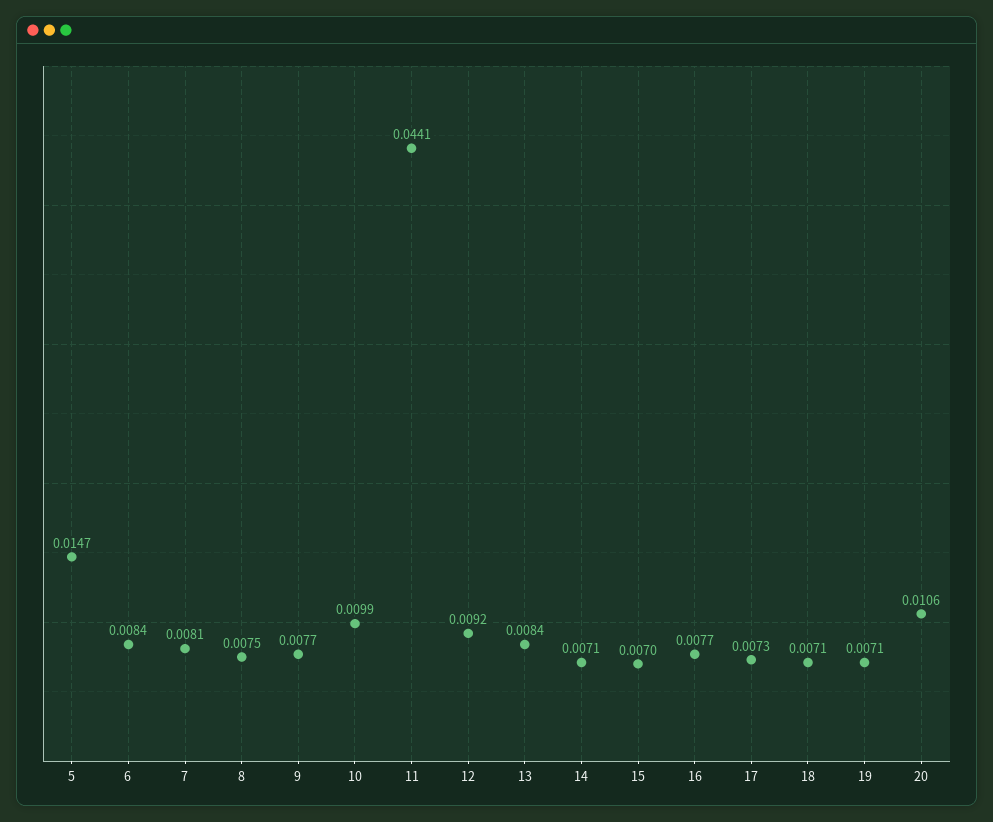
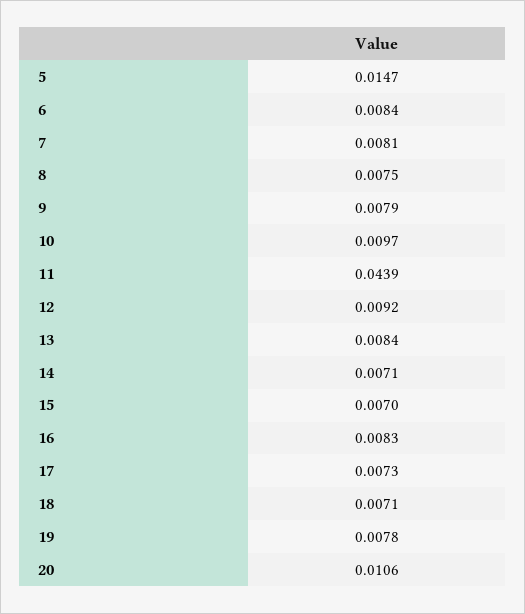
9: 0.0077 -> 0.0079
10: 0.0099 -> 0.0097
11: 0.0441 -> 0.0439
16: 0.0077 -> 0.0083
19: 0.0071 -> 0.0078

